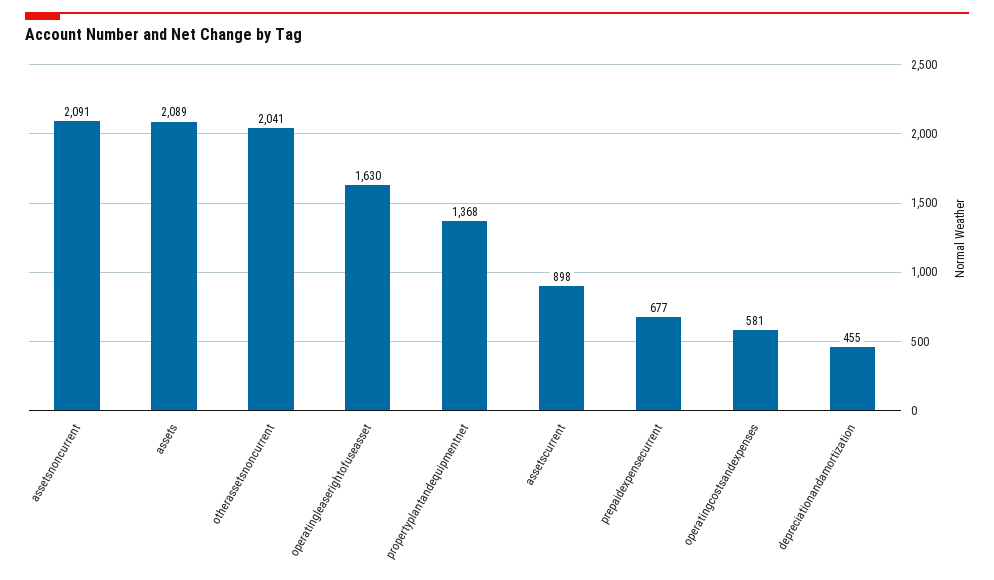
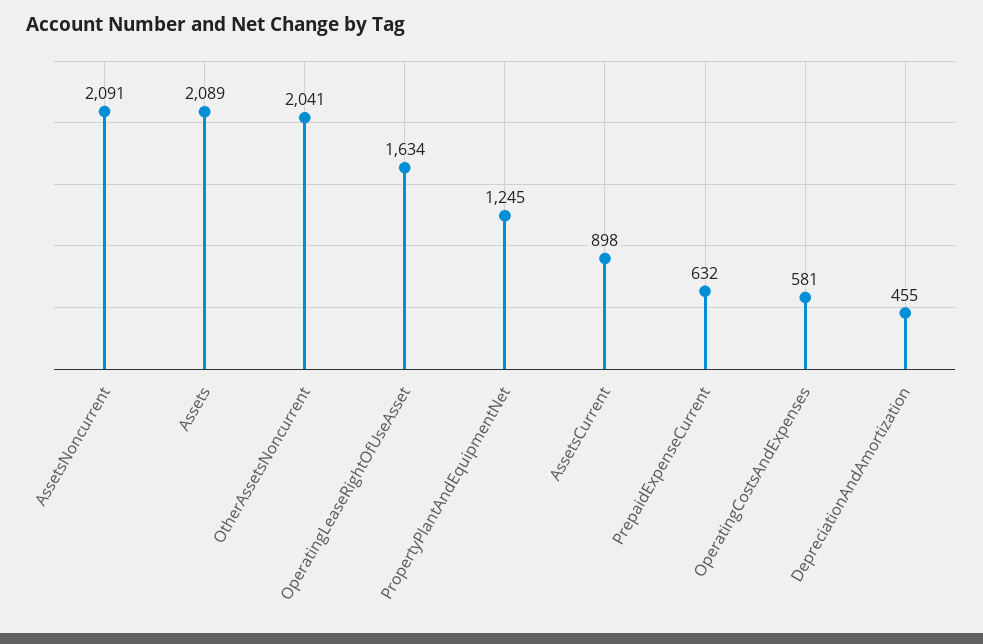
operatingleaserightofuseasset: 1630 -> 1634
propertyplantandequipmentnet: 1368 -> 1245
prepaidexpensecurrent: 677 -> 632

